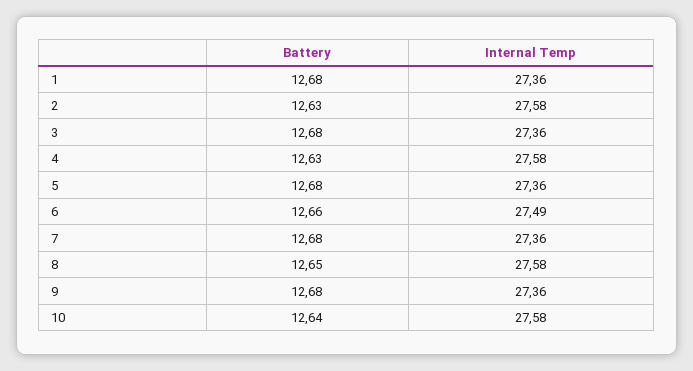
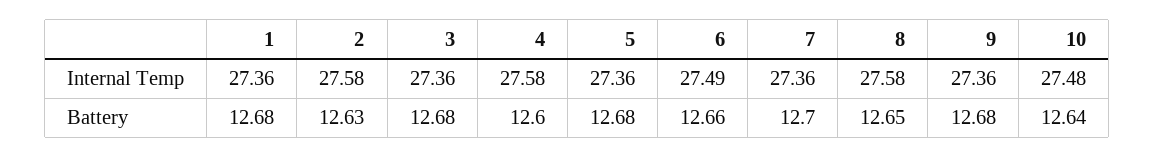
Battery, 4: 12.63 -> 12.6
Battery, 7: 12.68 -> 12.7
Internal Temp, 10: 27.58 -> 27.48

